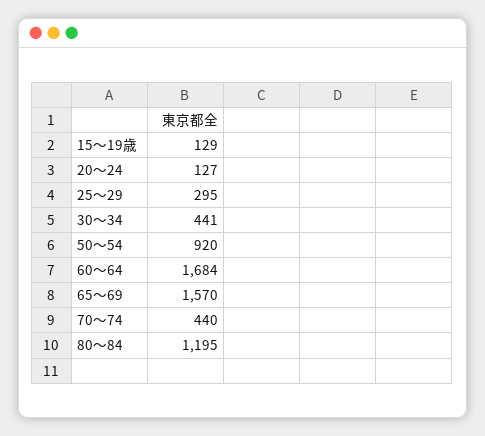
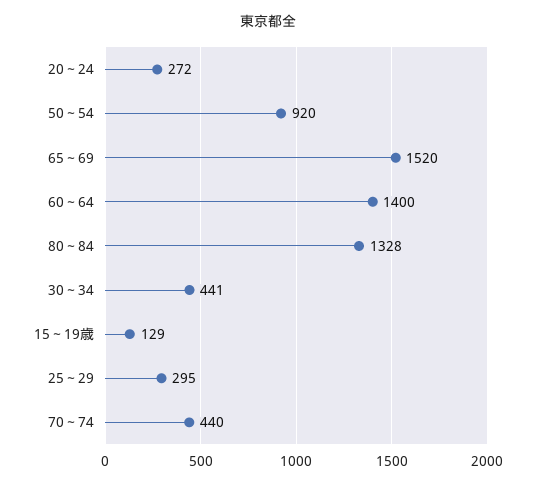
20～24: 127 -> 272
60～64: 1684 -> 1400
65～69: 1570 -> 1520
80～84: 1195 -> 1328

